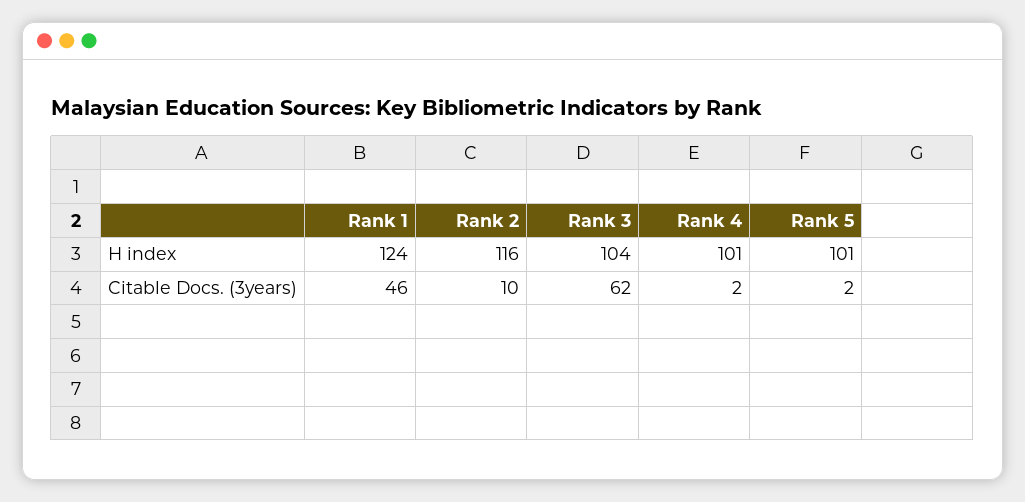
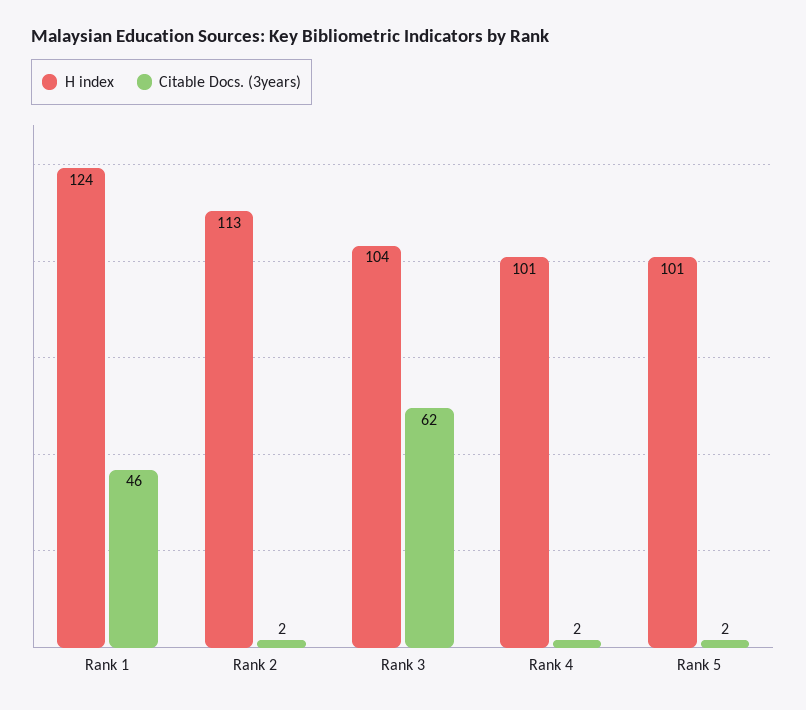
H index, Rank 2: 116 -> 113
Citable Docs. (3years), Rank 2: 10 -> 2

